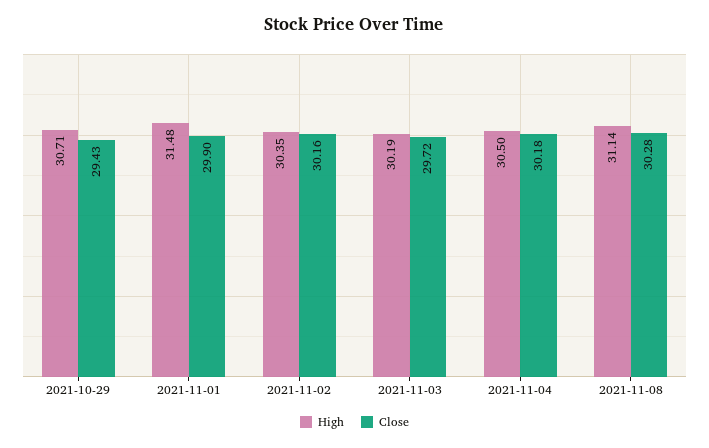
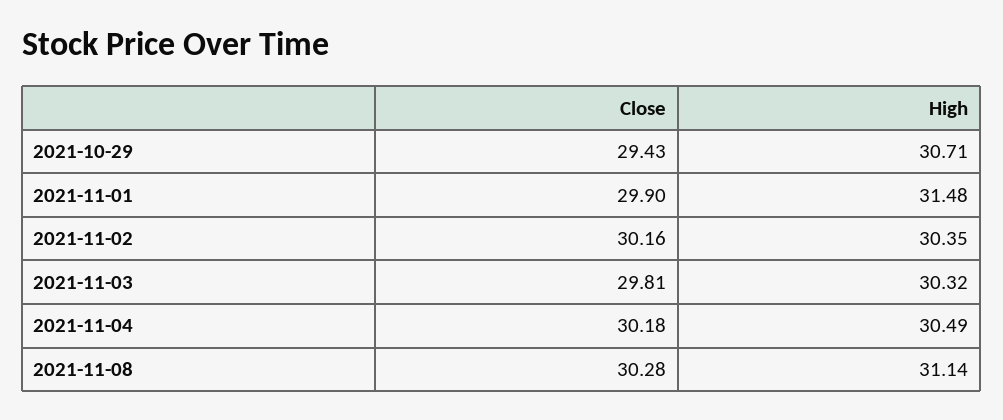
High, 2021-11-03: 30.19 -> 30.32
Close, 2021-11-03: 29.72 -> 29.81
High, 2021-11-04: 30.5 -> 30.49

